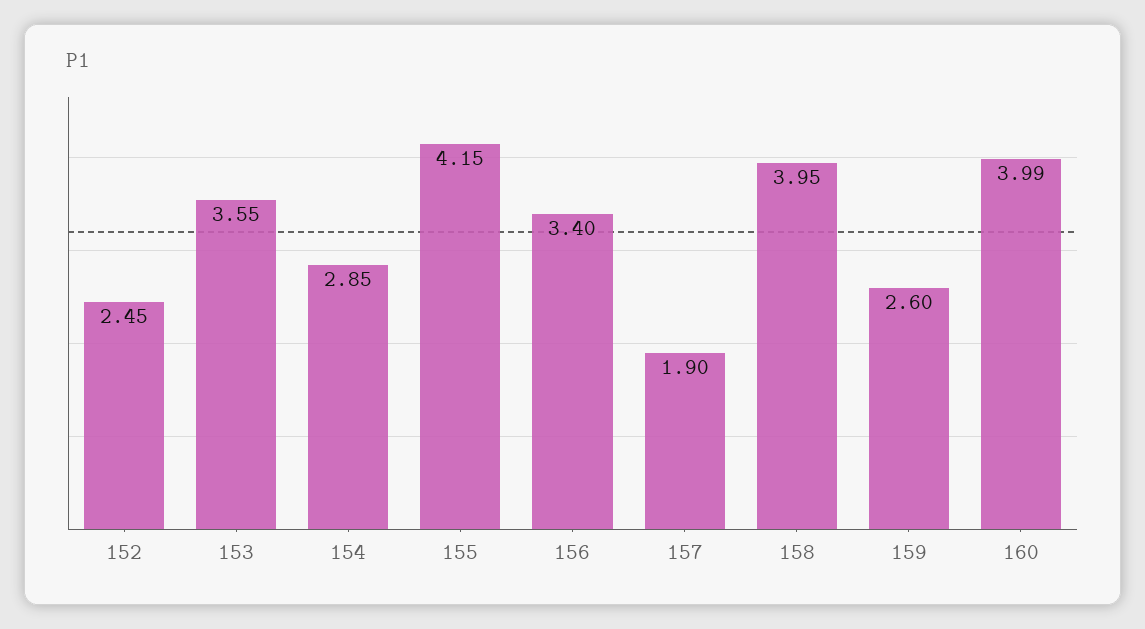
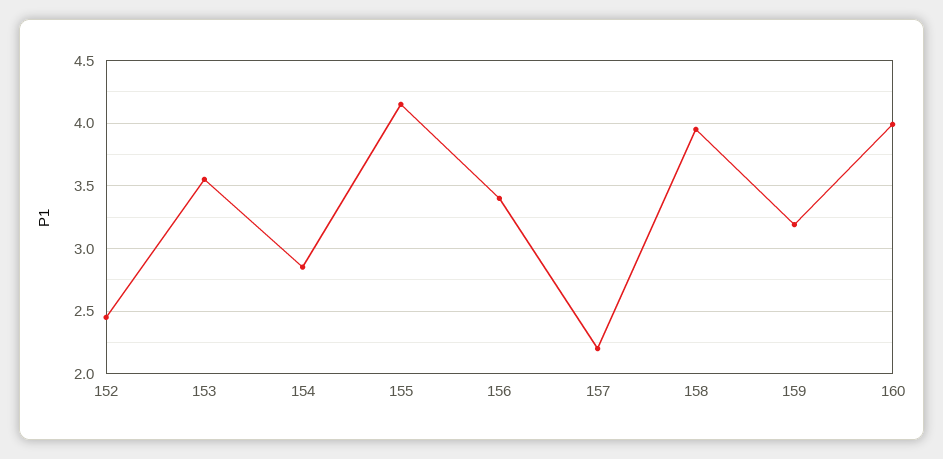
157: 1.9 -> 2.2
159: 2.6 -> 3.2

